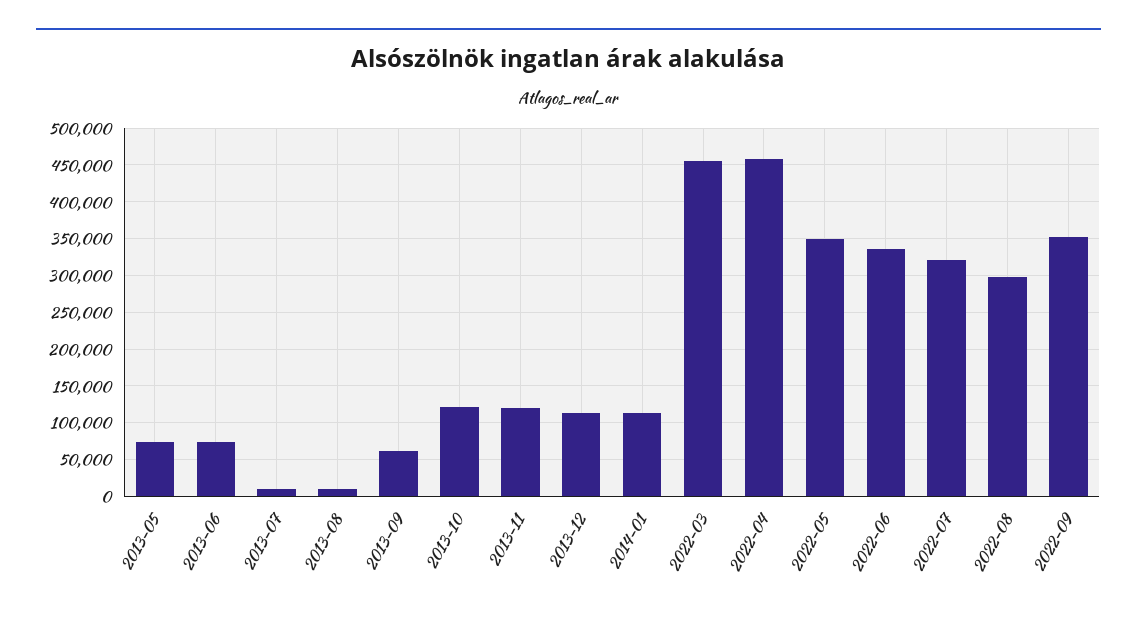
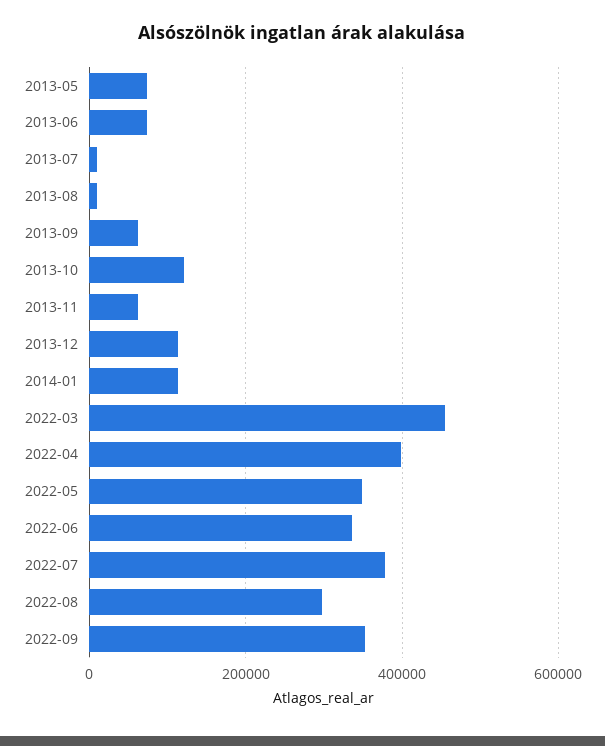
2013-11: 120000 -> 60000
2022-04: 460000 -> 400000
2022-07: 320000 -> 380000

